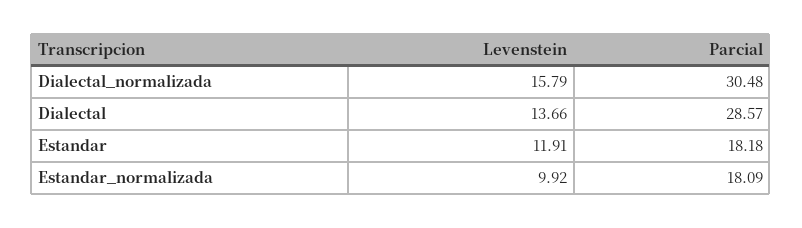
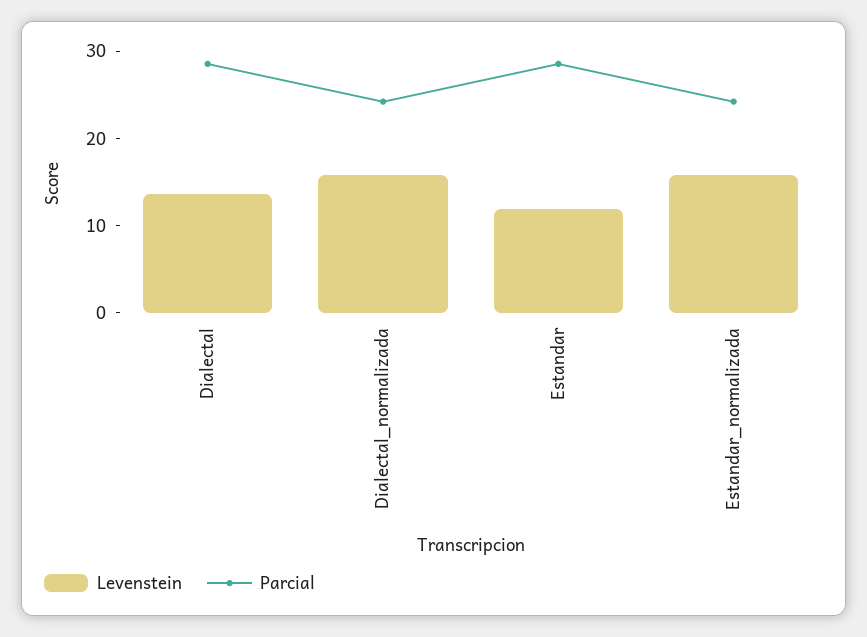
Parcial, Dialectal_normalizada: 30.48 -> 24
Parcial, Estandar: 18.18 -> 28
Levenstein, Estandar_normalizada: 9.92 -> 16
Parcial, Estandar_normalizada: 18.09 -> 24

